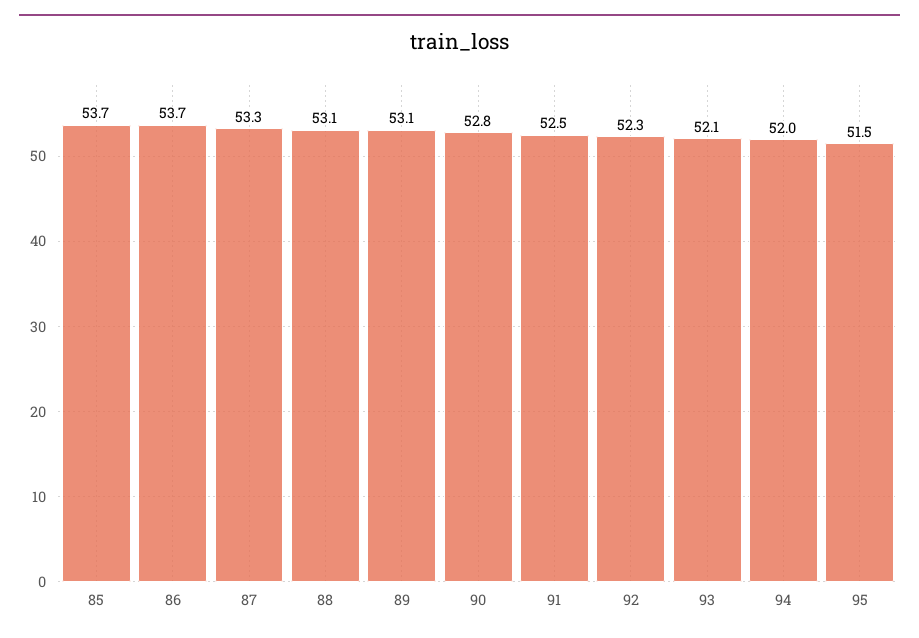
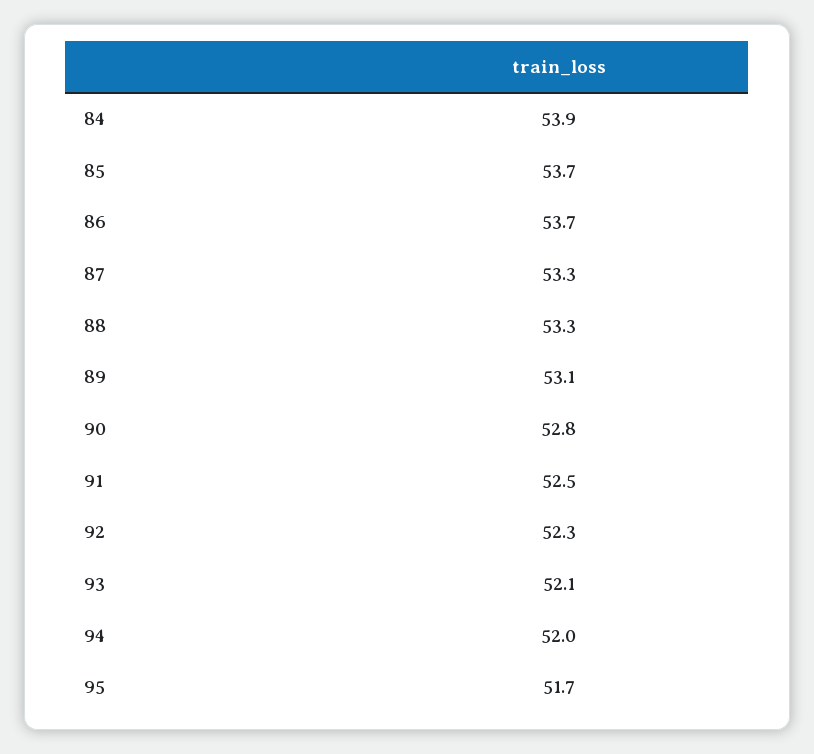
88: 53.1 -> 53.3
95: 51.5 -> 51.7
84: none -> 53.9

